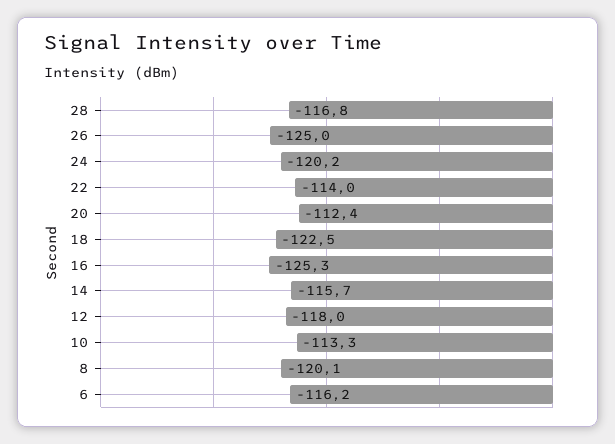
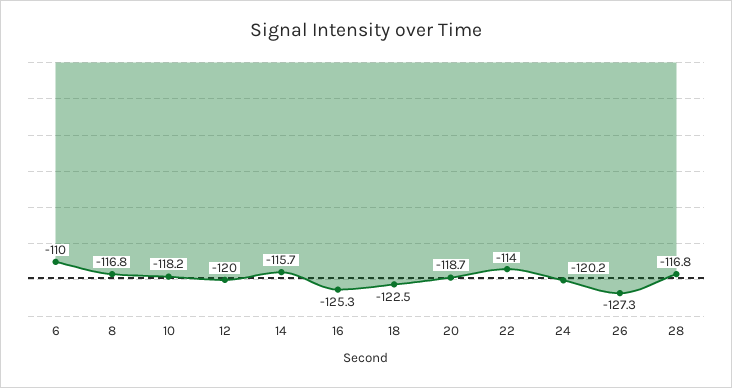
26: -125 -> -127.3
20: -112.4 -> -118.7
12: -118 -> -120
10: -113.3 -> -118.2
8: -120.1 -> -116.8
6: -116.2 -> -110

